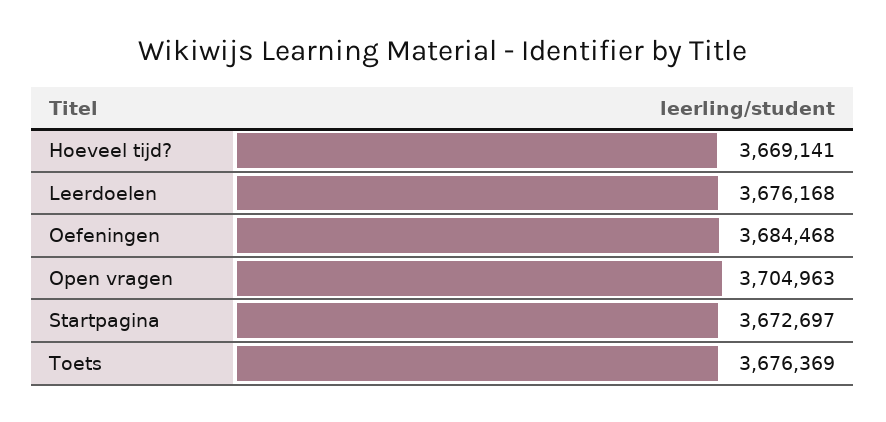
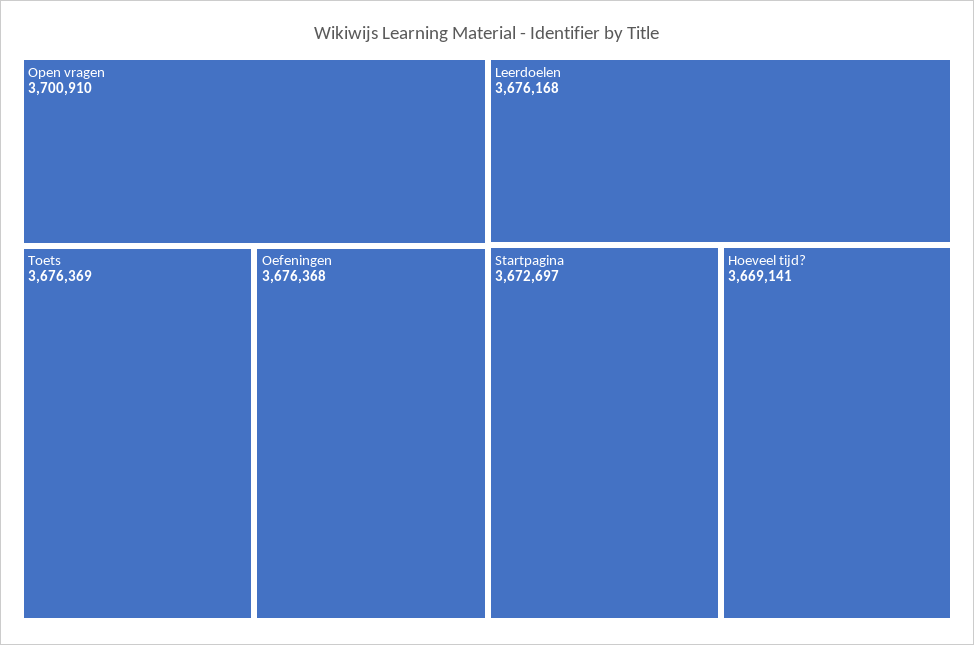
Oefeningen: 3684468 -> 3676368
Open vragen: 3704963 -> 3700910

